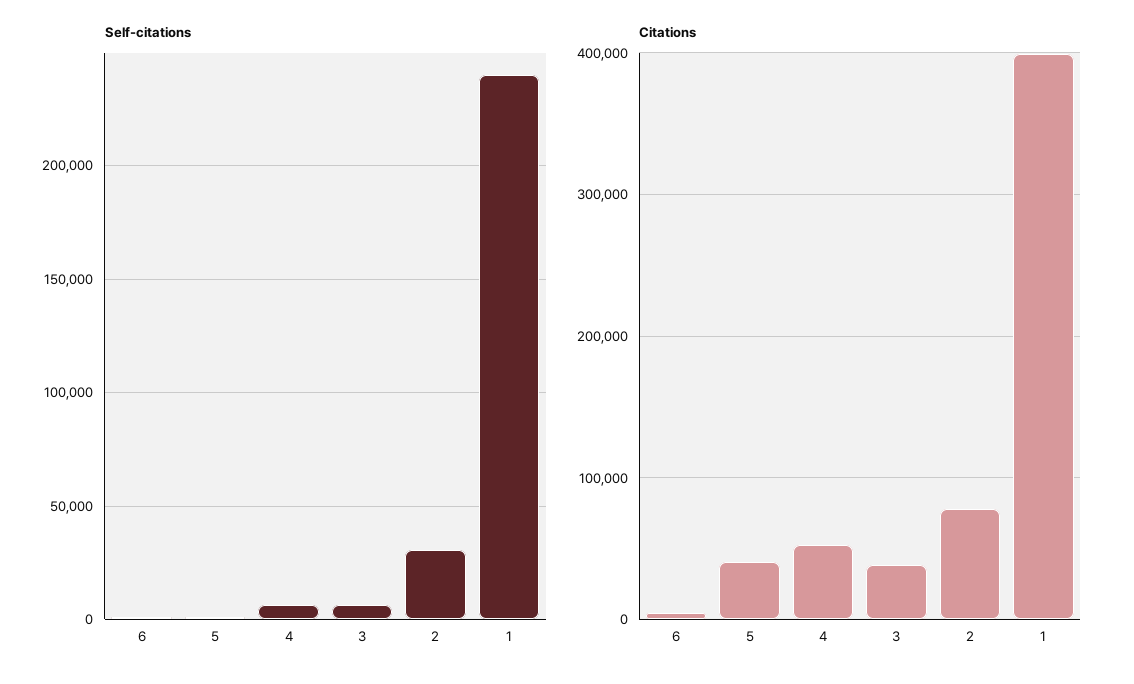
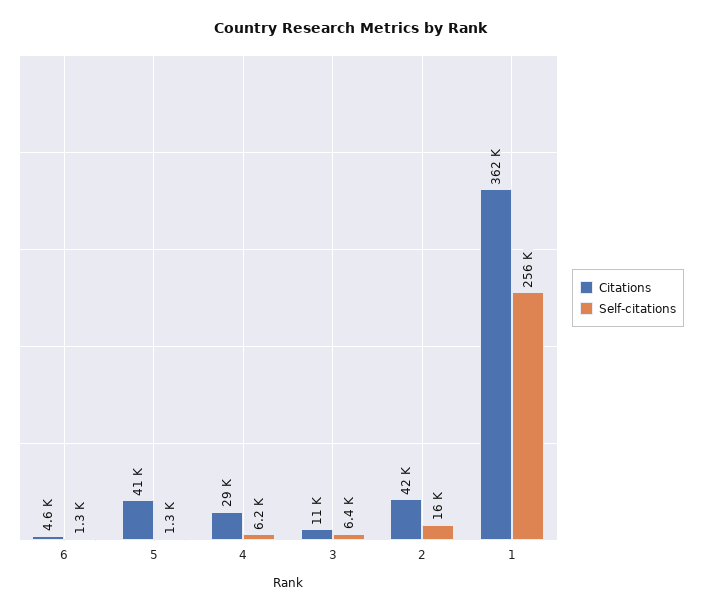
Self-citations, 2: 30000 -> 16000
Self-citations, 1: 240000 -> 256000
Citations, 4: 50000 -> 29000
Citations, 3: 40000 -> 11000
Citations, 2: 80000 -> 42000
Citations, 1: 400000 -> 362000

